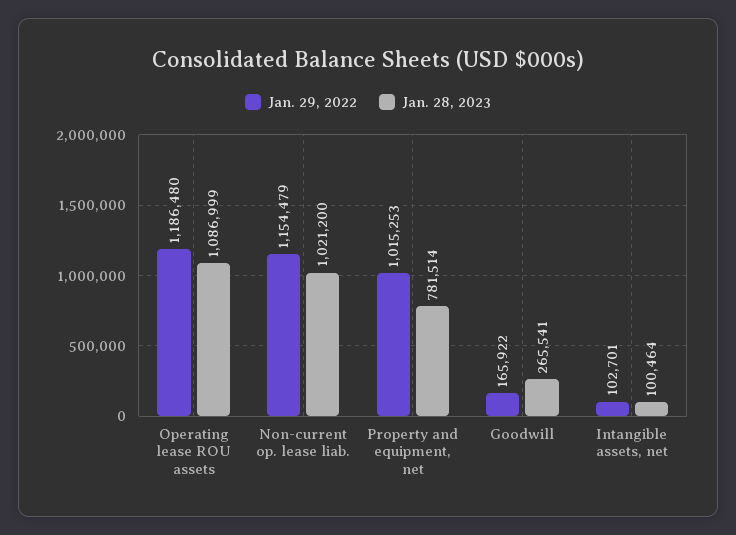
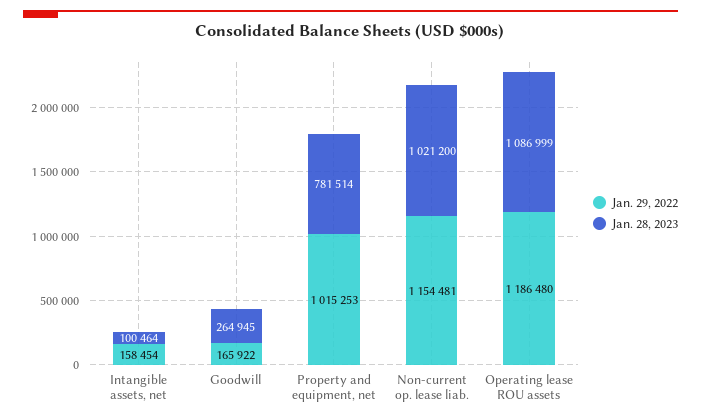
Jan. 29, 2022, Non-current op. lease liab.: 1154479 -> 1154481
Jan. 28, 2023, Goodwill: 265541 -> 264945
Jan. 29, 2022, Intangible assets, net: 102701 -> 158454

